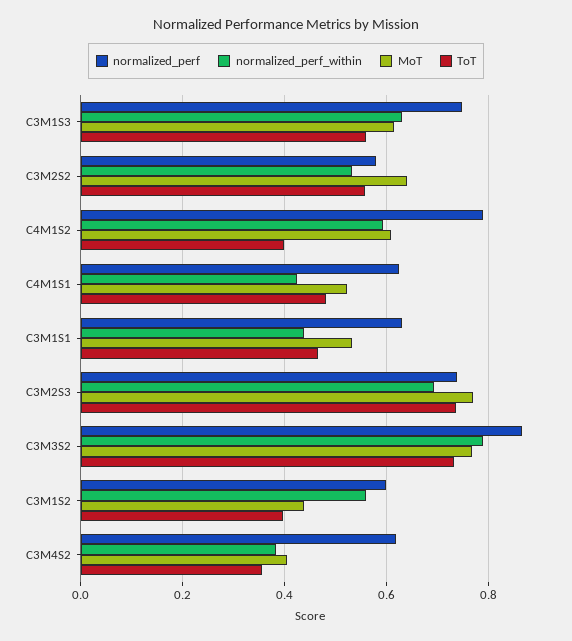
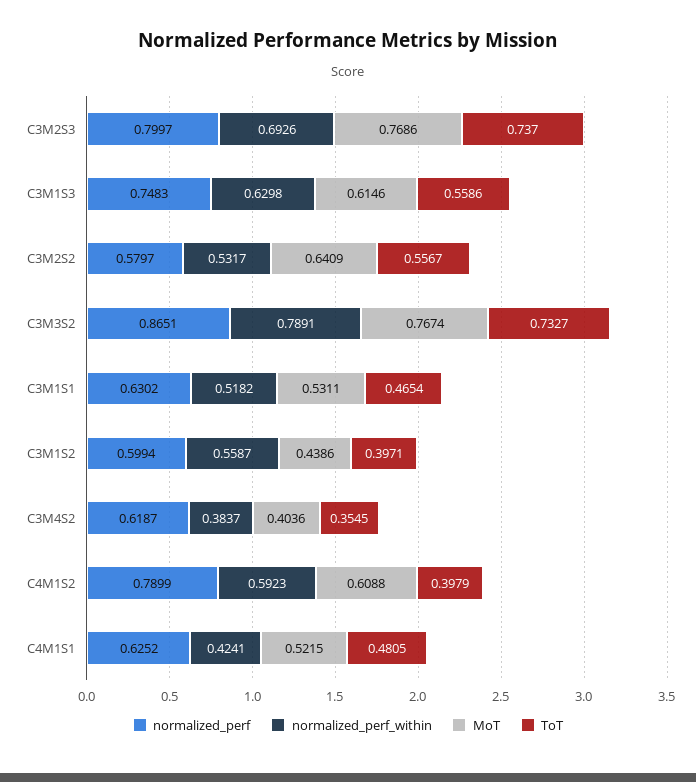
normalized_perf_within, C3M1S1: 0.44 -> 0.5182
normalized_perf, C3M2S3: 0.74 -> 0.7997

